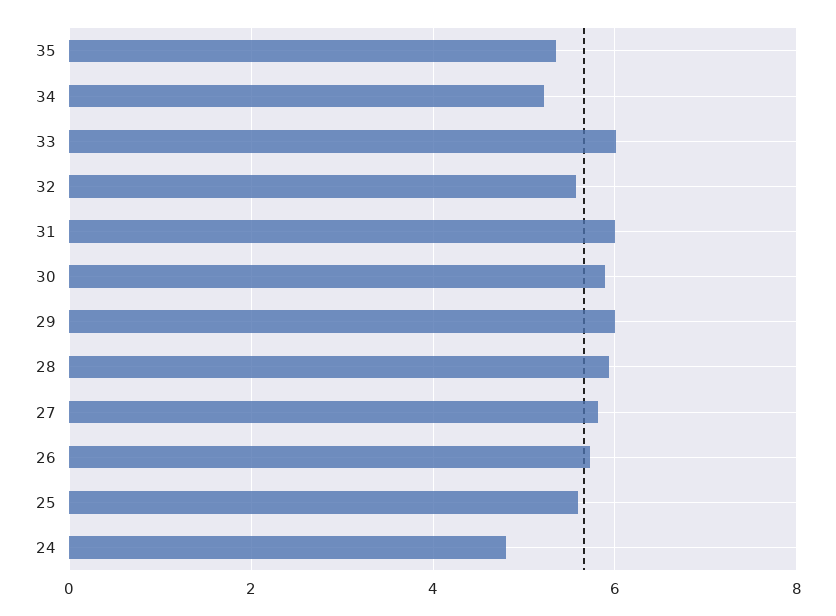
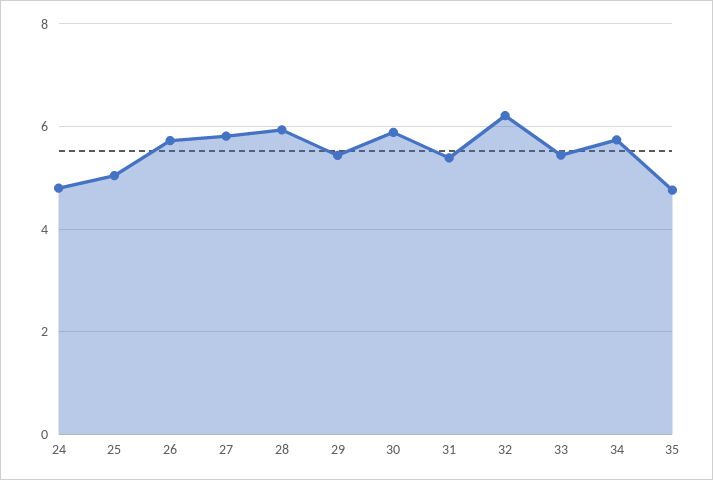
35: 5.4 -> 4.8
34: 5.2 -> 5.8
33: 6 -> 5.4
32: 5.6 -> 6.2
31: 6 -> 5.4
29: 6 -> 5.4
25: 5.6 -> 5

